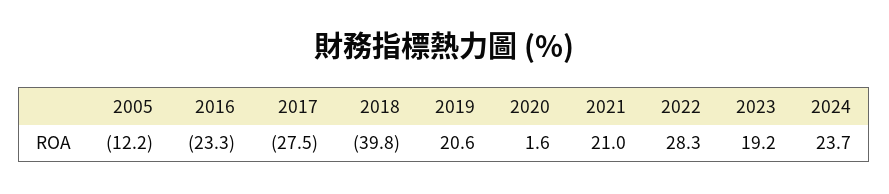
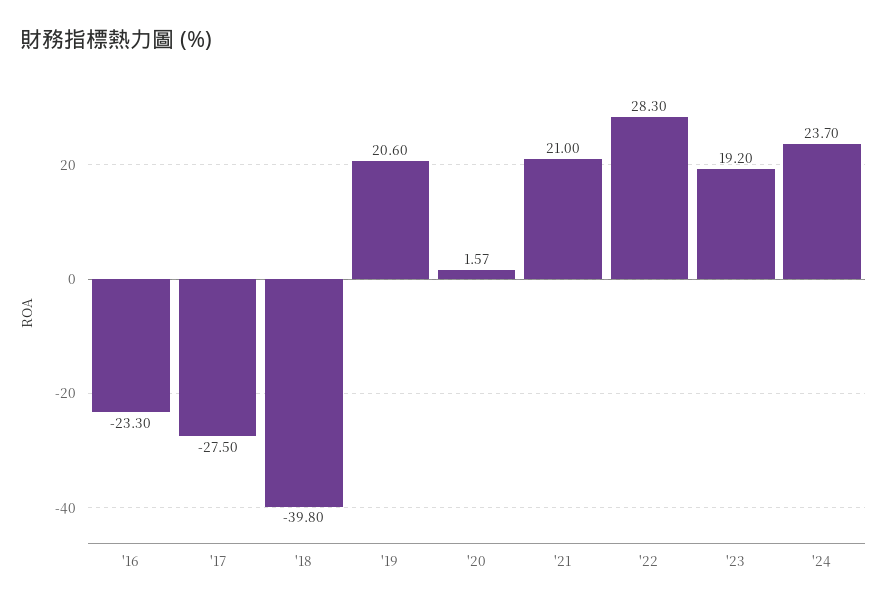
2005: -12.2 -> none

